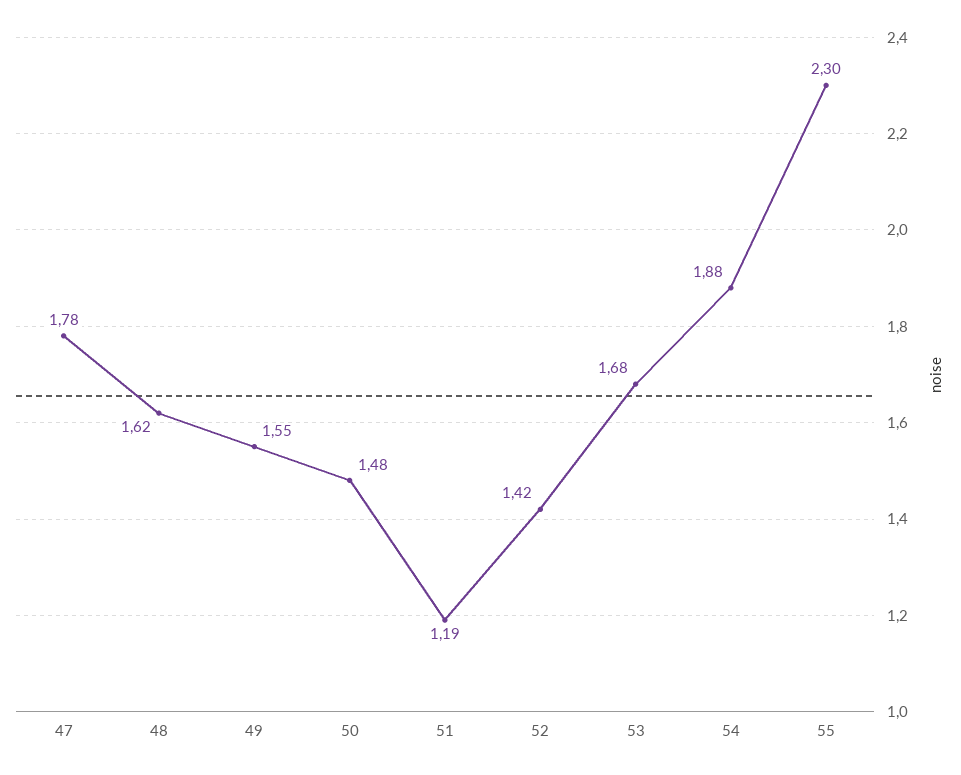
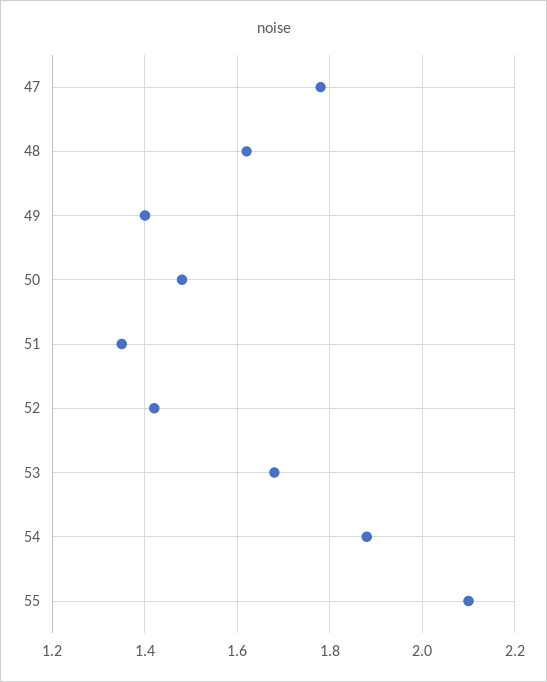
49: 1.55 -> 1.4
51: 1.19 -> 1.35
55: 2.3 -> 2.1

